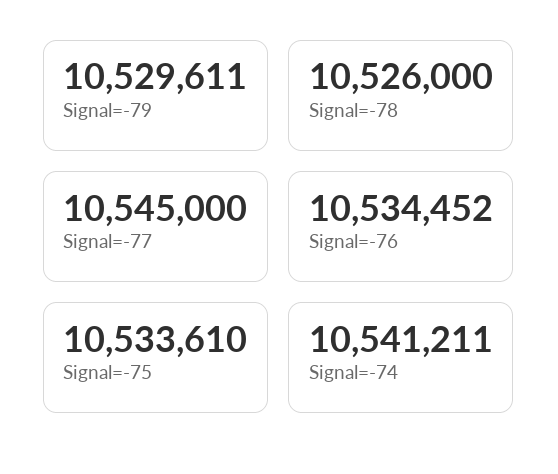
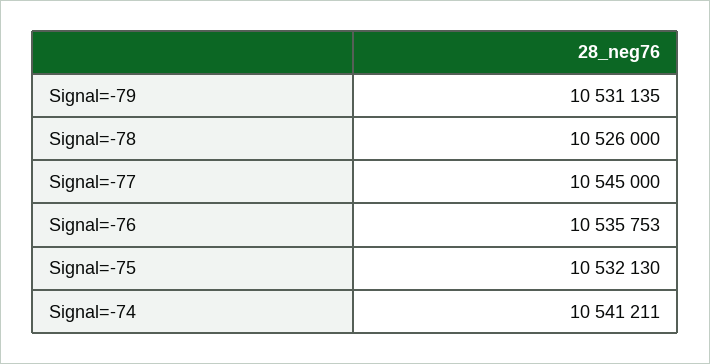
Signal=-79: 10529611 -> 10531135
Signal=-76: 10534452 -> 10535753
Signal=-75: 10533610 -> 10532130

